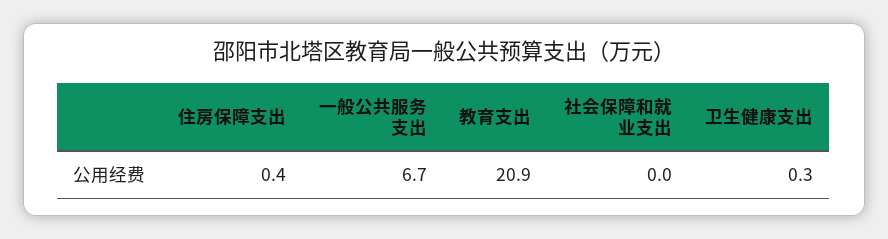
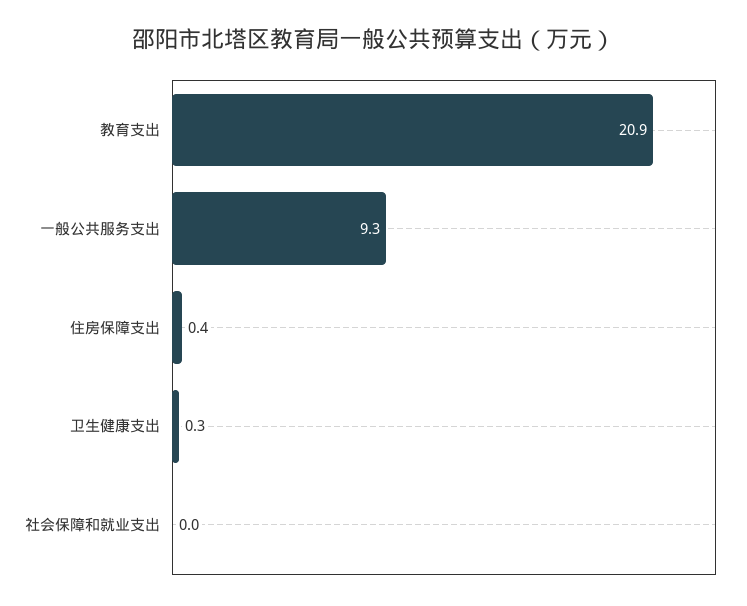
一般公共服务支出: 6.7 -> 9.3

